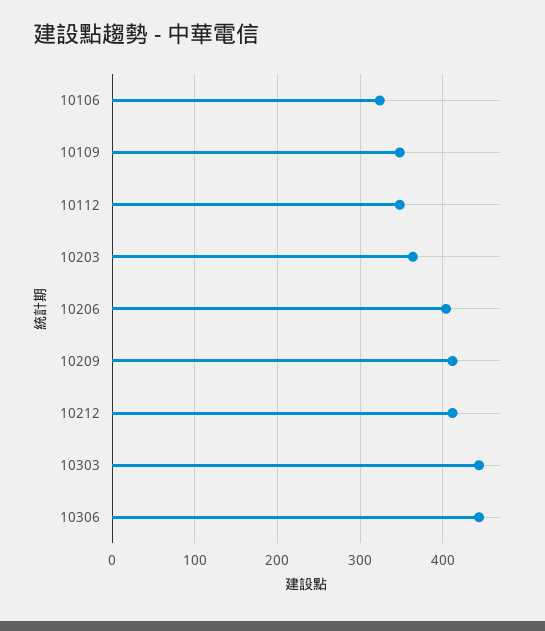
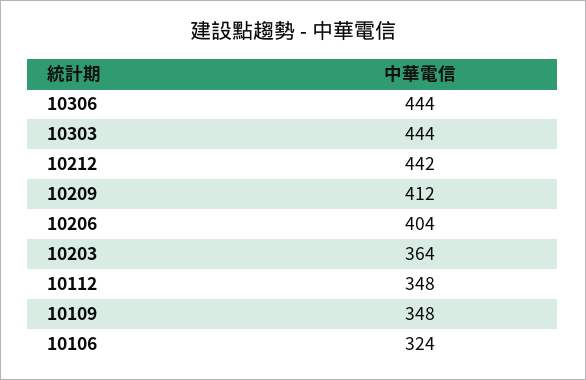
10212: 410 -> 442

